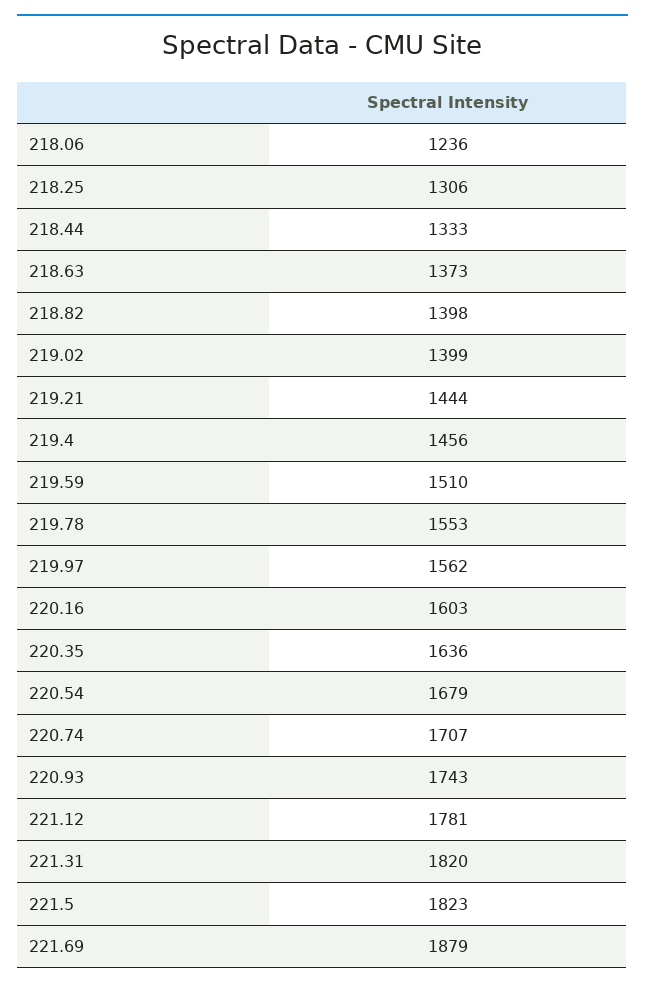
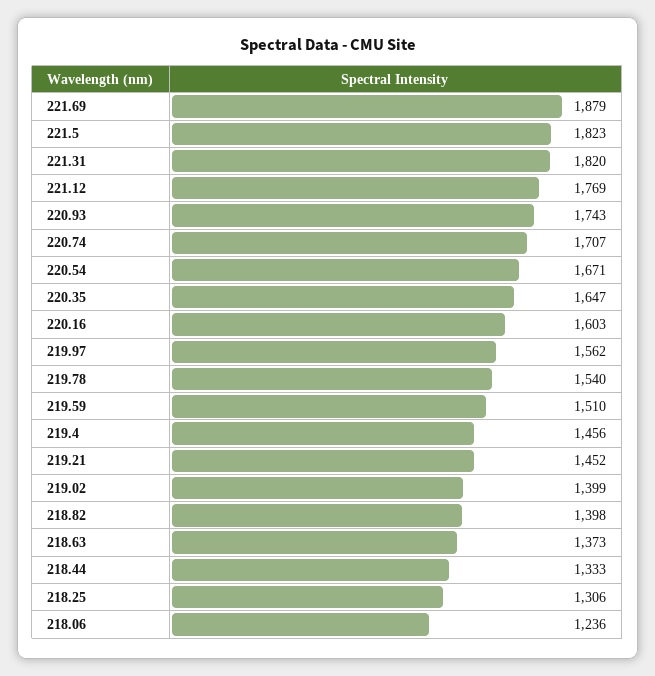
219.21: 1444 -> 1452
219.78: 1553 -> 1540
220.35: 1636 -> 1647
220.54: 1679 -> 1671
221.12: 1781 -> 1769

